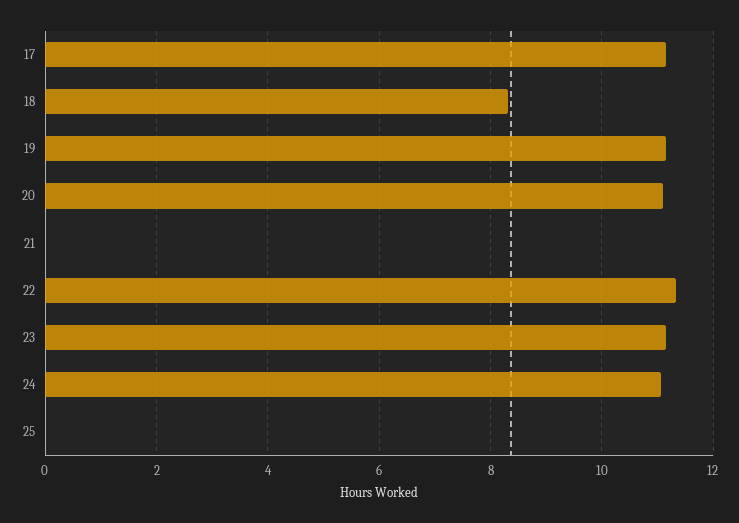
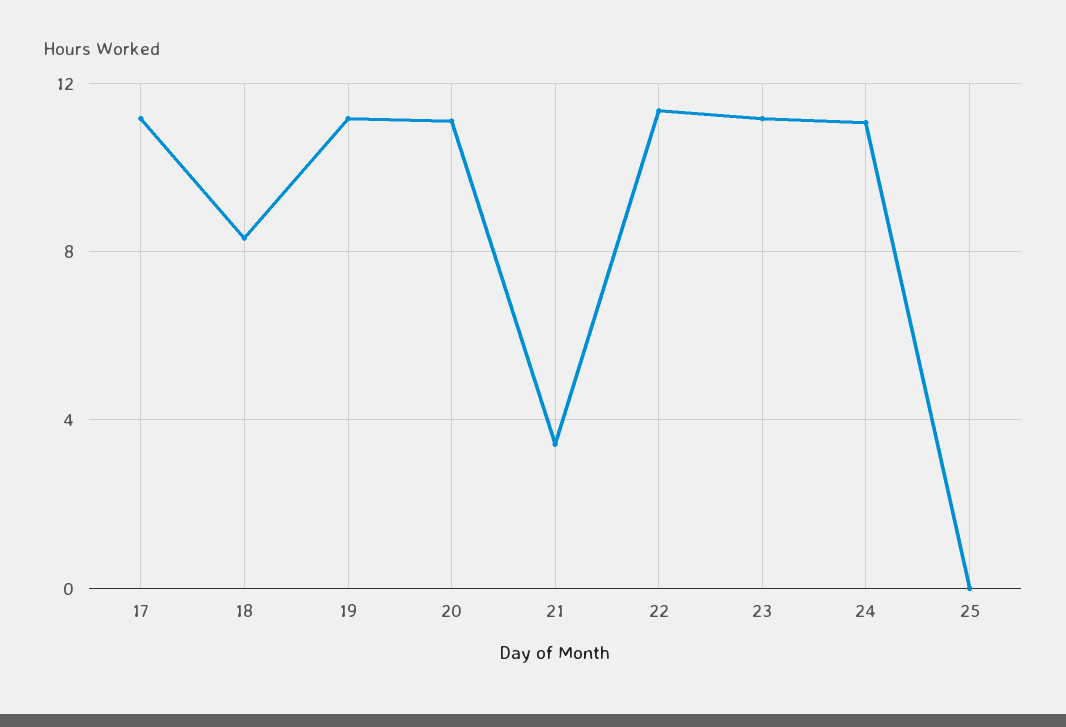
21: 0 -> 3.5

